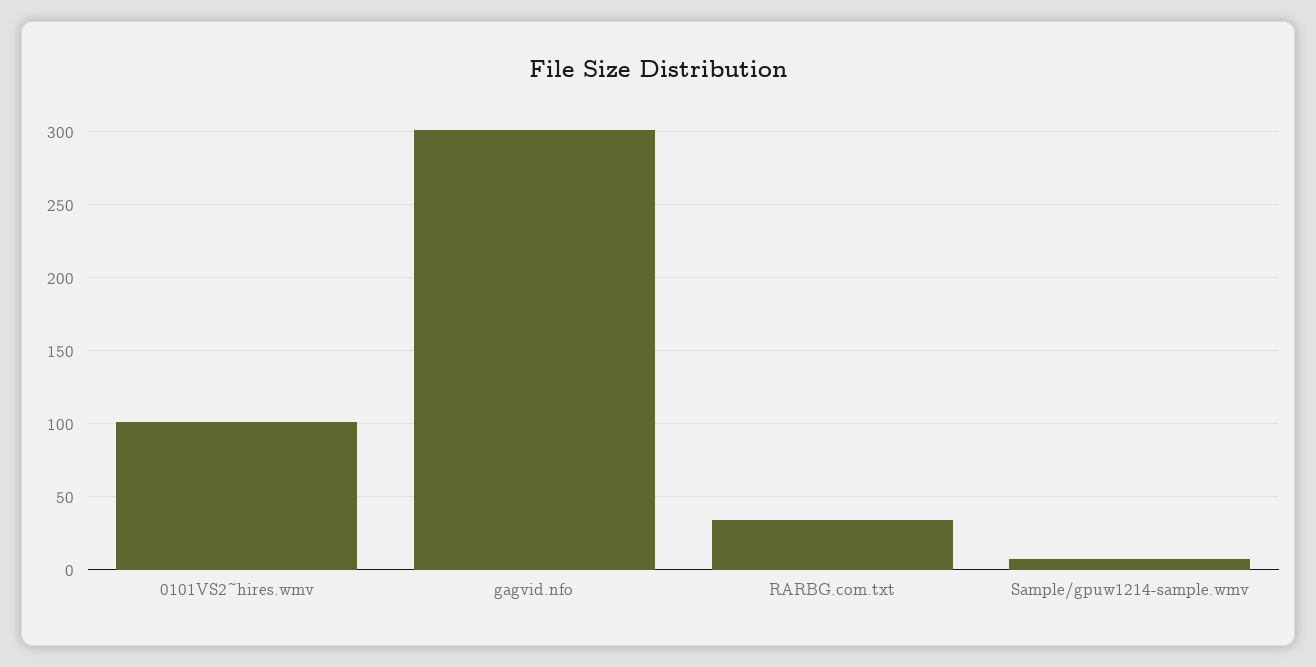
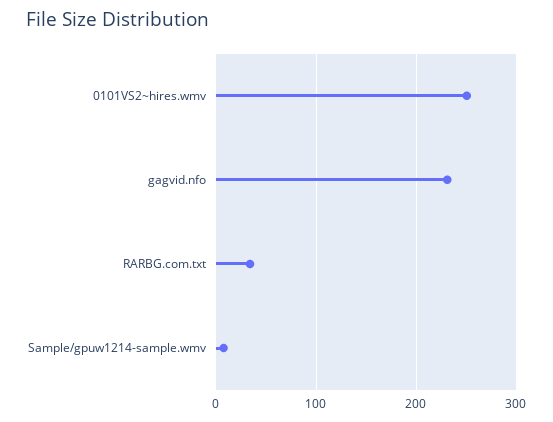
0101VS2~hires.wmv: 100 -> 250
gagvid.nfo: 300 -> 230

